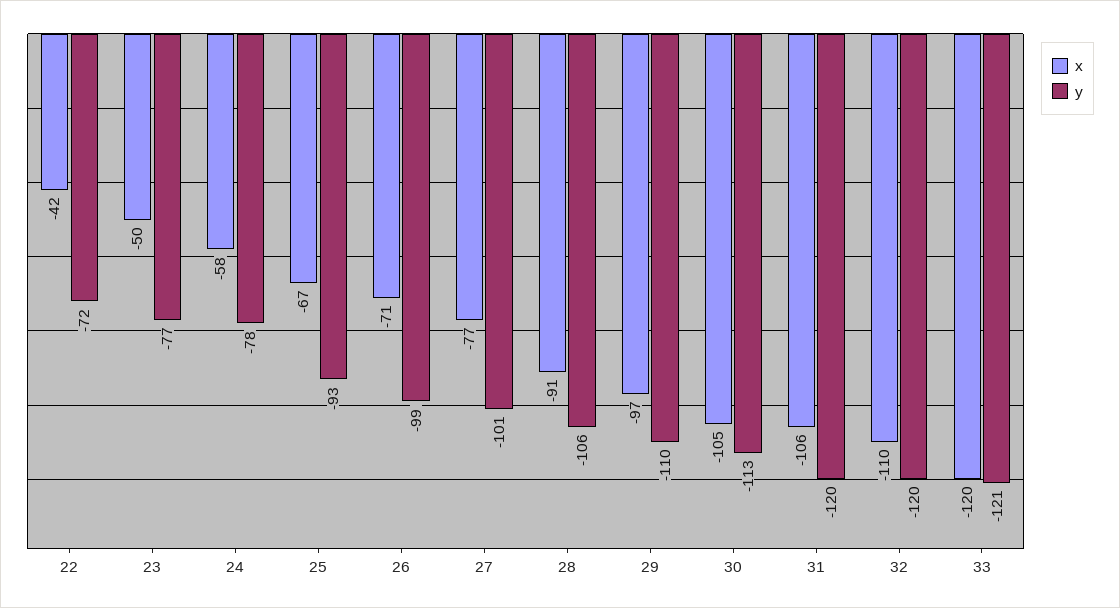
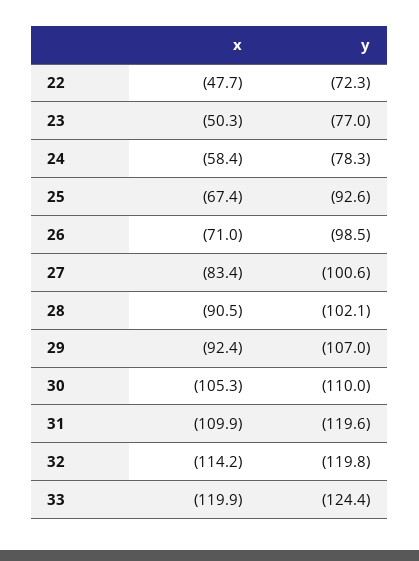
x, 22: -42 -> -47.7
x, 27: -77 -> -83.4
y, 28: -106 -> -102.1
x, 29: -97 -> -92.4
y, 29: -110 -> -107
y, 30: -113 -> -110
x, 31: -106 -> -109.9
x, 32: -110 -> -114.2
y, 33: -121 -> -124.4

